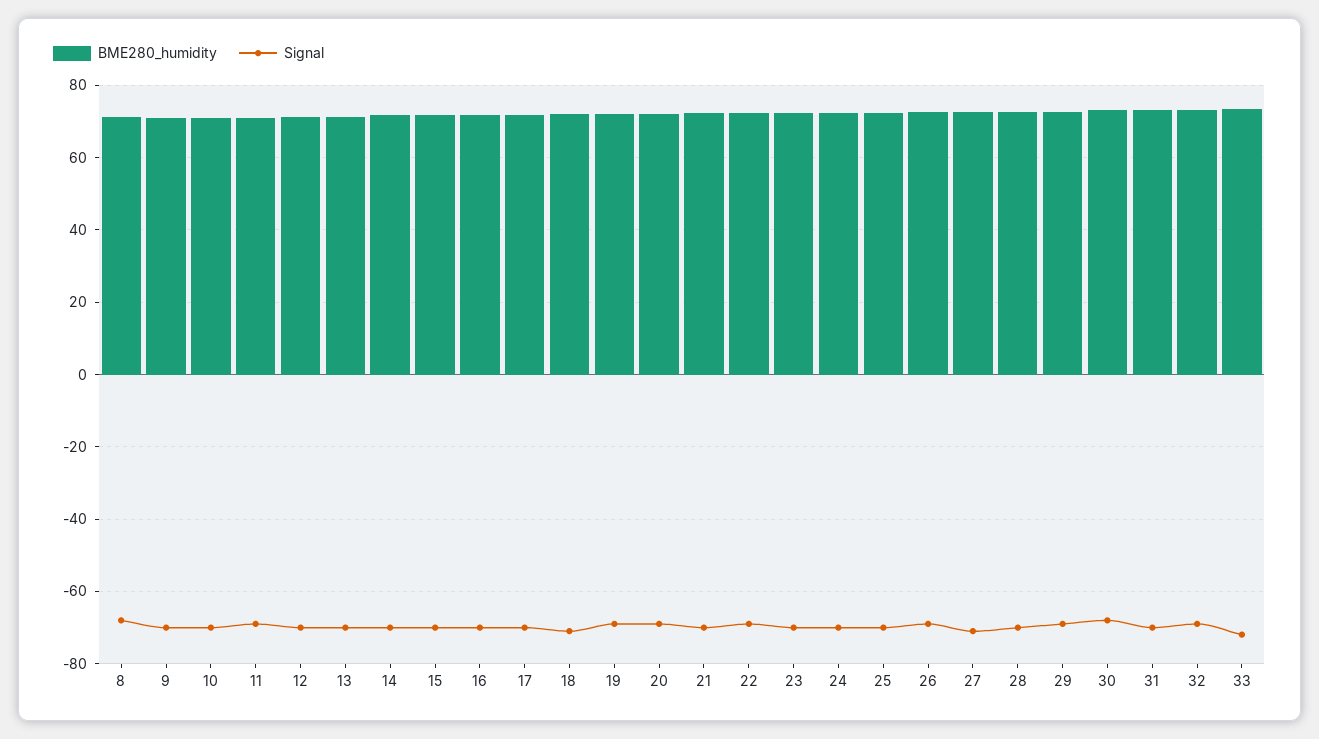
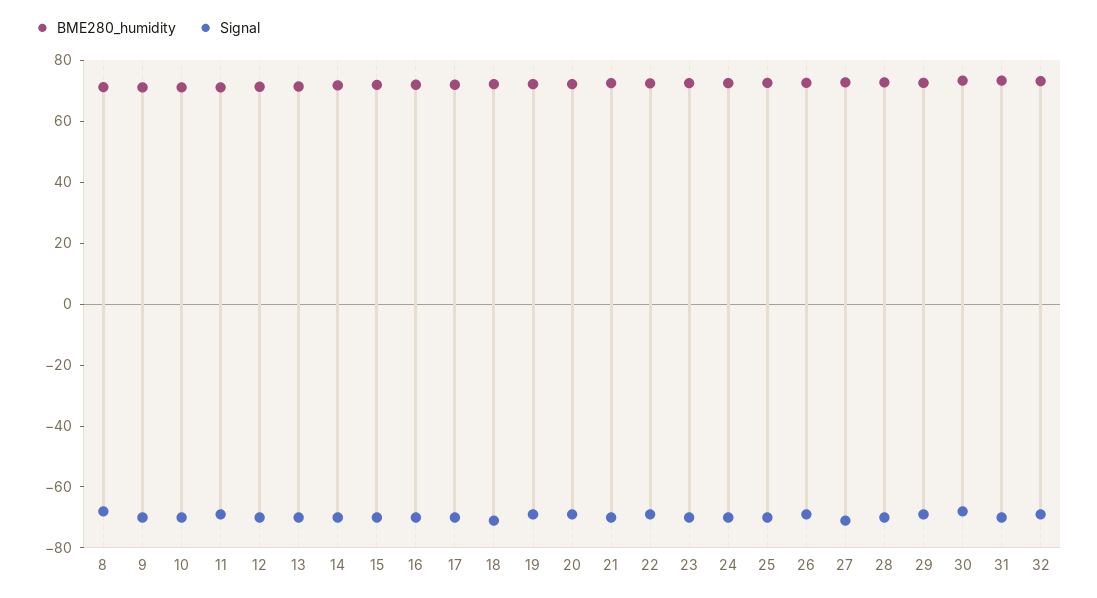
BME280_humidity, 33: 74 -> none
Signal, 33: -72 -> none

